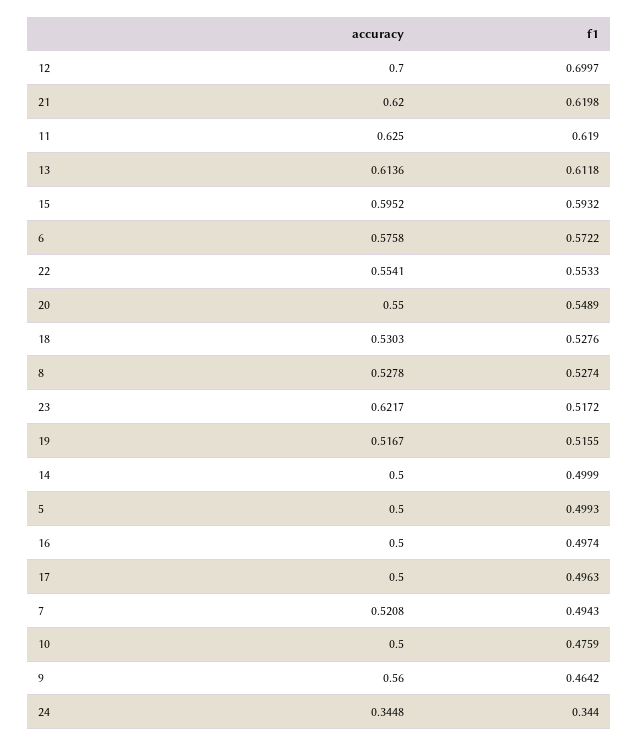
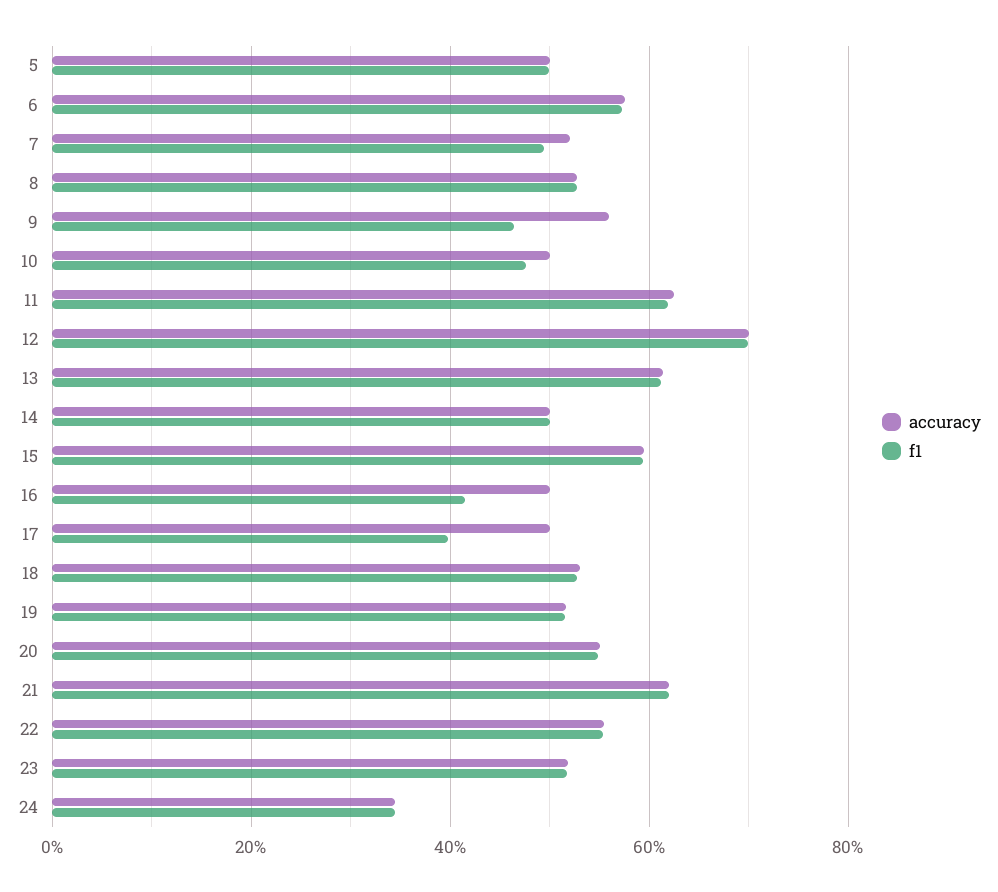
accuracy, 23: 0.6217 -> 0.52
f1, 16: 0.4974 -> 0.42
f1, 17: 0.4963 -> 0.4

